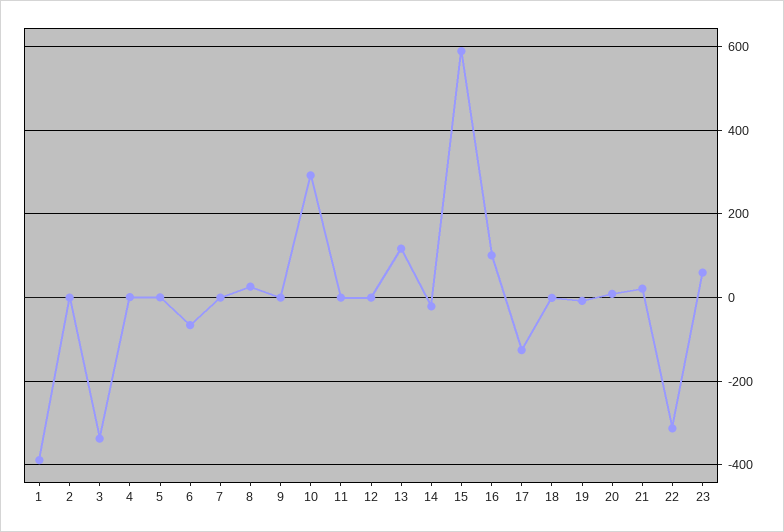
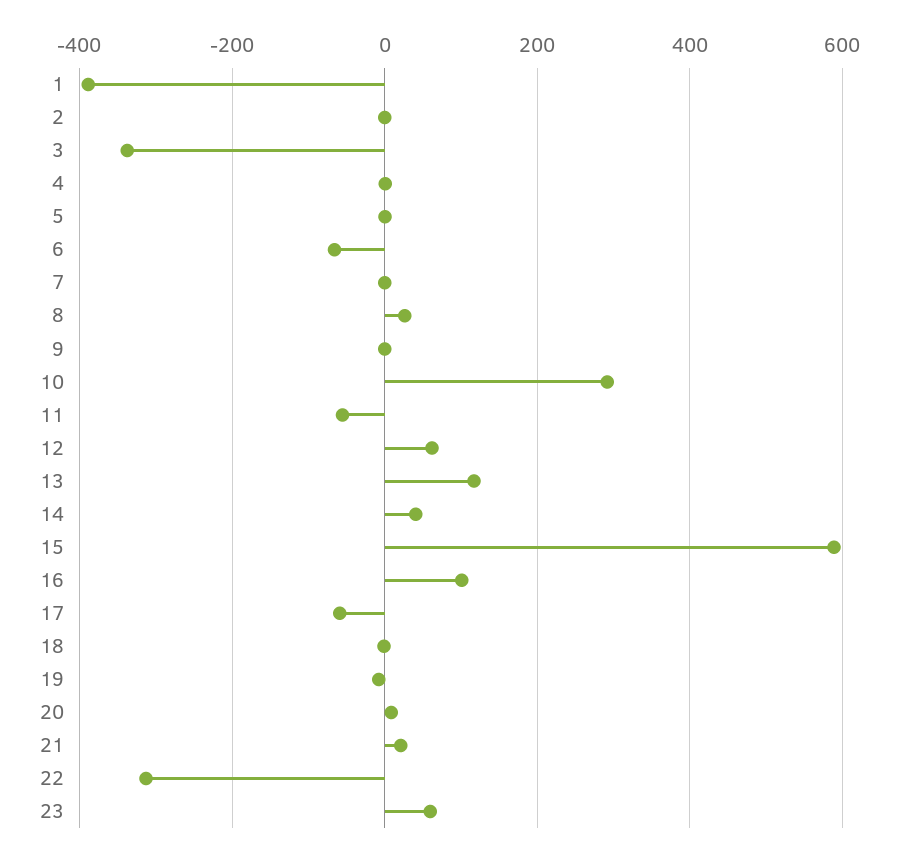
11: 0 -> -60
12: 0 -> 60
14: -20 -> 40
17: -120 -> -60

